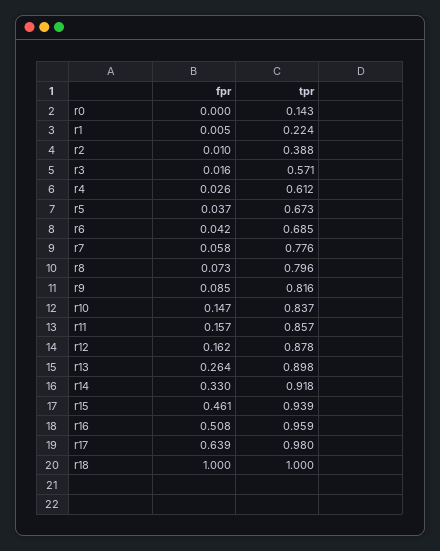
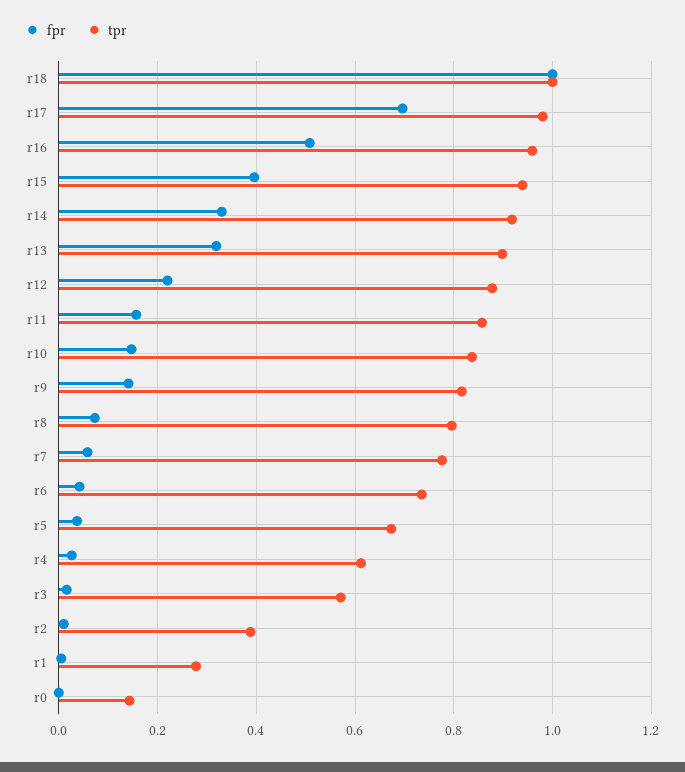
tpr, r1: 0.224 -> 0.28
tpr, r6: 0.685 -> 0.74
fpr, r9: 0.085 -> 0.14
fpr, r12: 0.162 -> 0.22
fpr, r13: 0.264 -> 0.32
fpr, r15: 0.461 -> 0.4
fpr, r17: 0.639 -> 0.7

